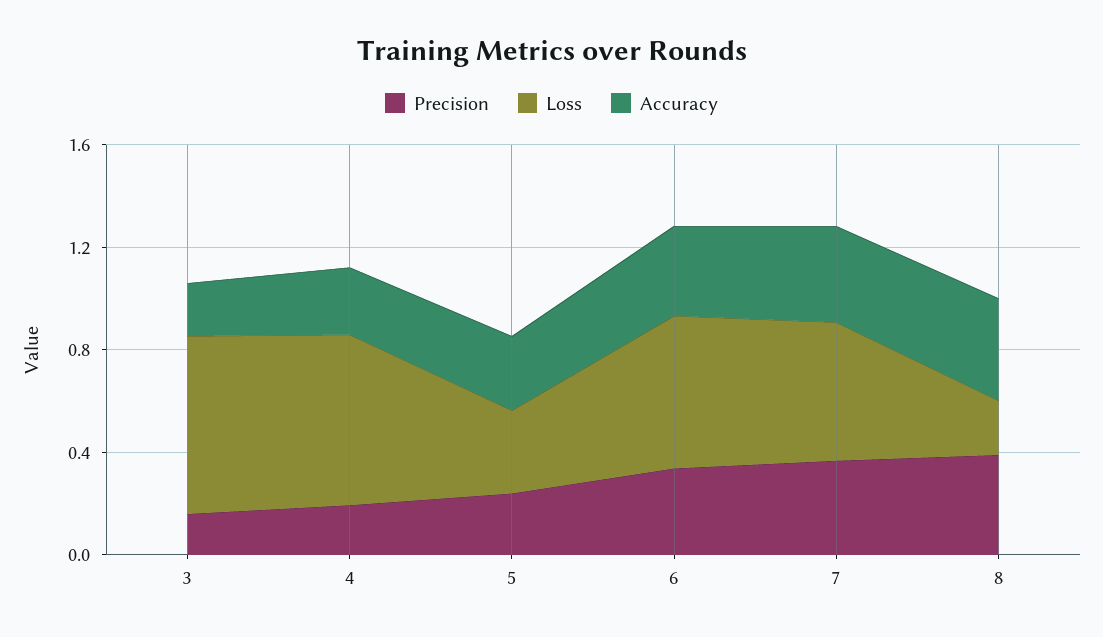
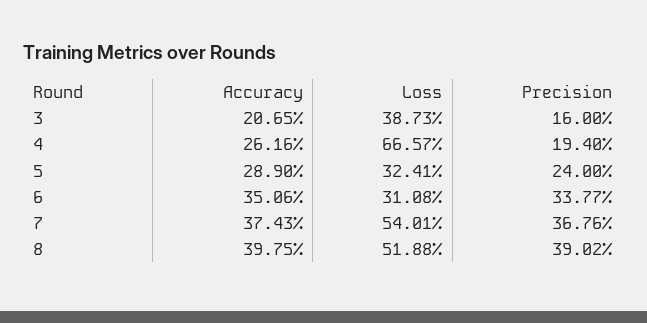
Loss, 3: 0.7 -> 0.3873
Loss, 6: 0.6 -> 0.3108
Loss, 8: 0.2 -> 0.5188

